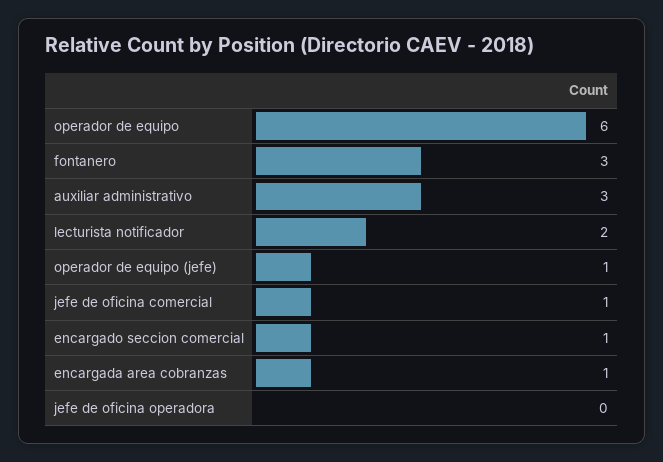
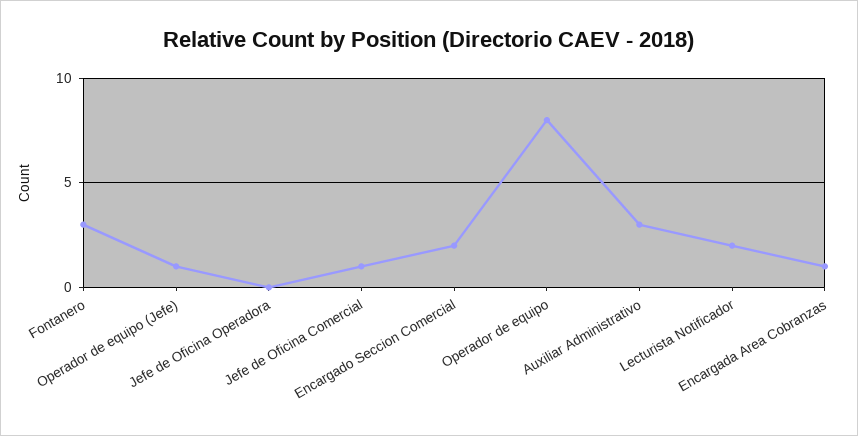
operador de equipo: 6 -> 8
encargado seccion comercial: 1 -> 2

